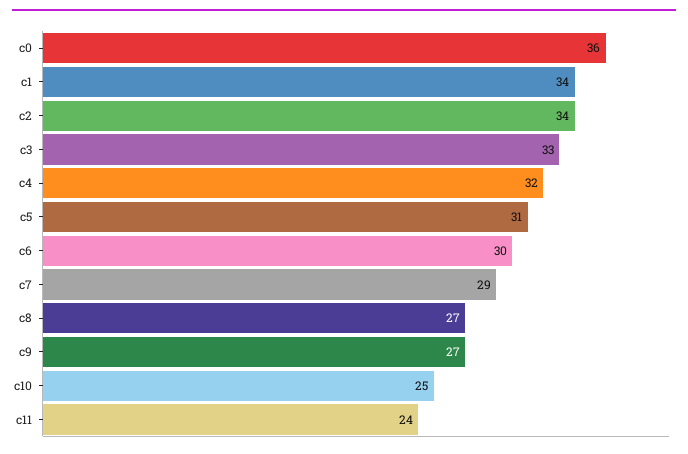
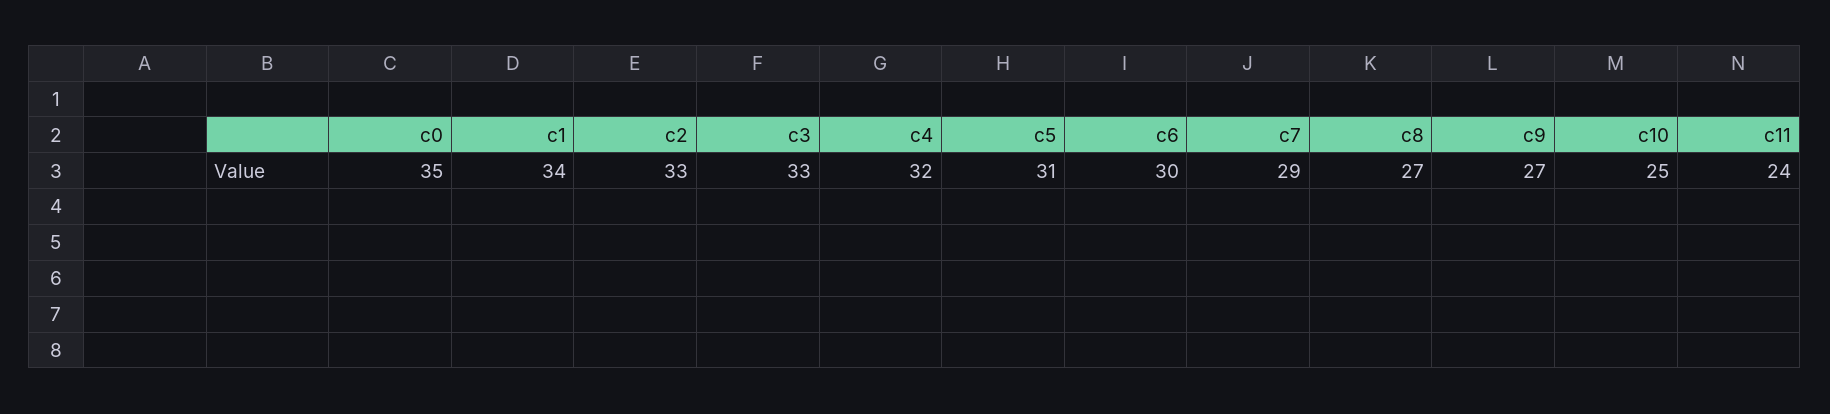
c0: 36 -> 35
c2: 34 -> 33

